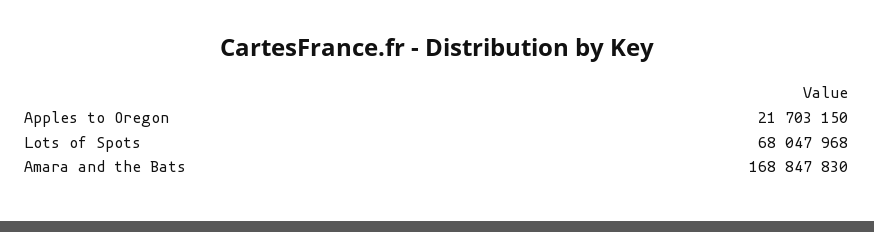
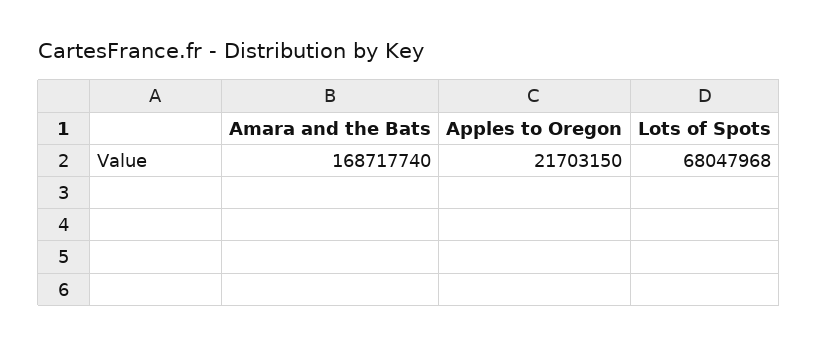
Amara and the Bats: 168847830 -> 168717740

